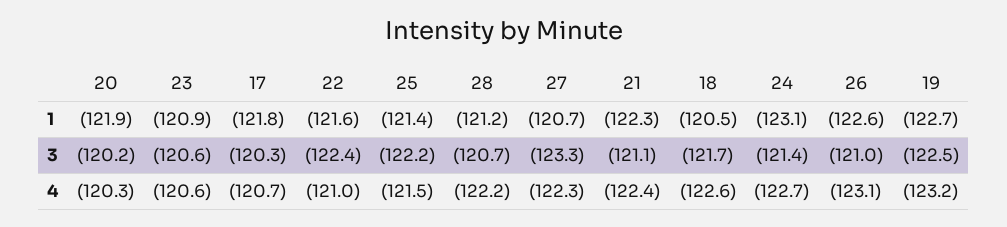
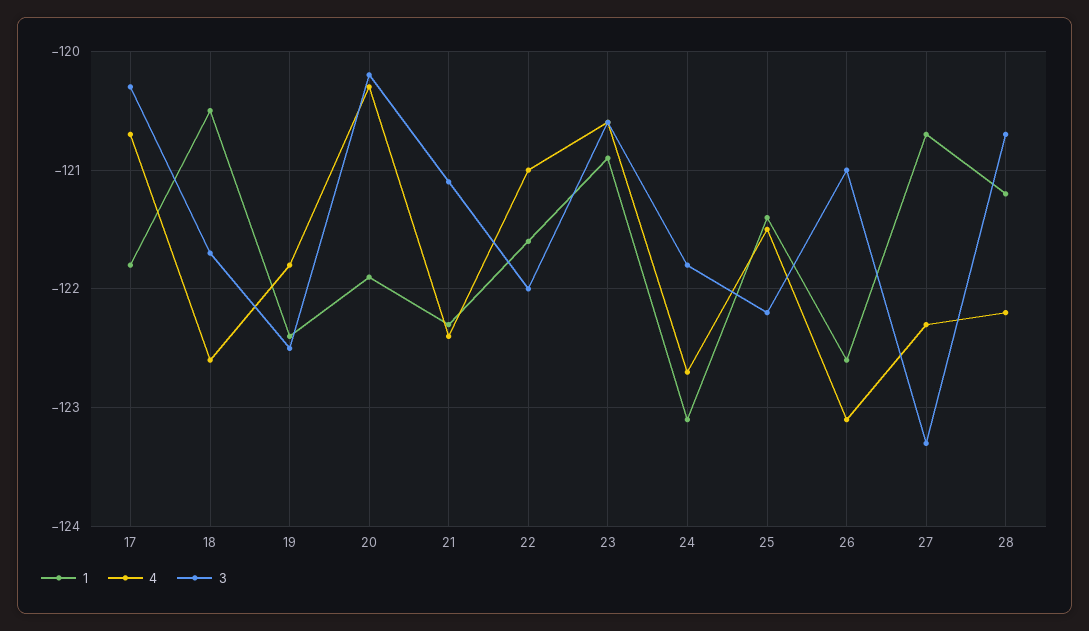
1, 19: -122.7 -> -122.4
3, 22: -122.4 -> -122
3, 24: -121.4 -> -121.8
4, 19: -123.2 -> -121.8

